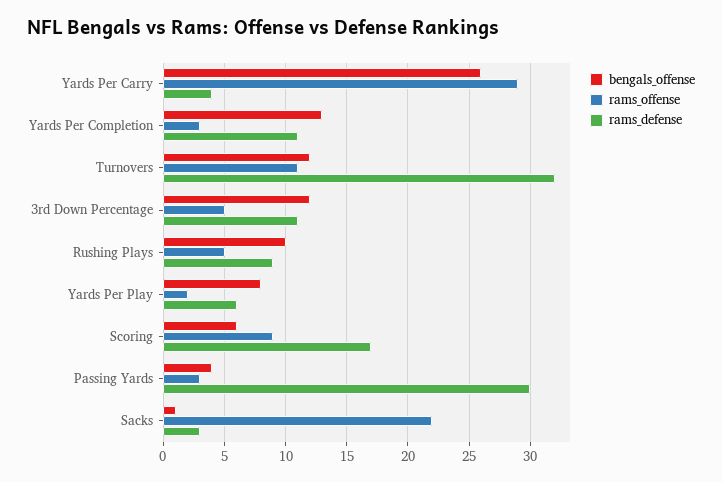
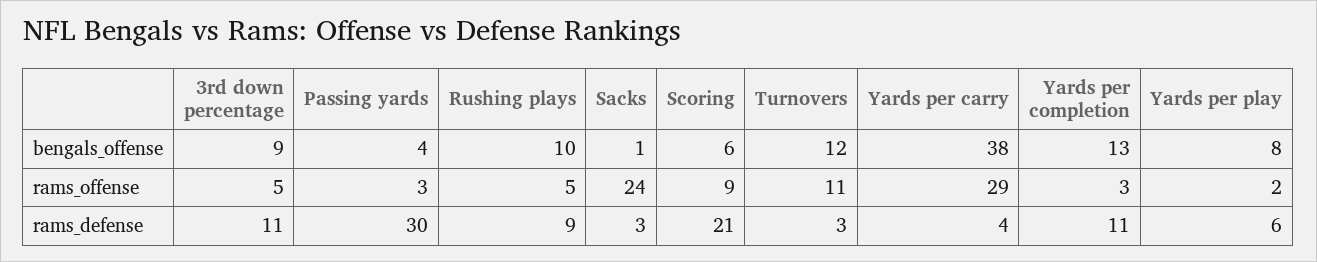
bengals_offense, Yards Per Carry: 26 -> 38
rams_defense, Turnovers: 32 -> 3
bengals_offense, 3rd Down Percentage: 12 -> 9
rams_defense, Scoring: 17 -> 21
rams_offense, Sacks: 22 -> 24

